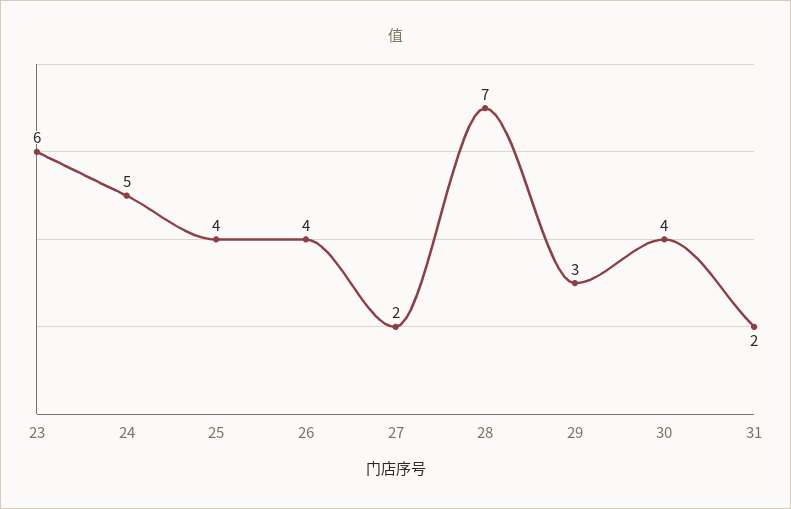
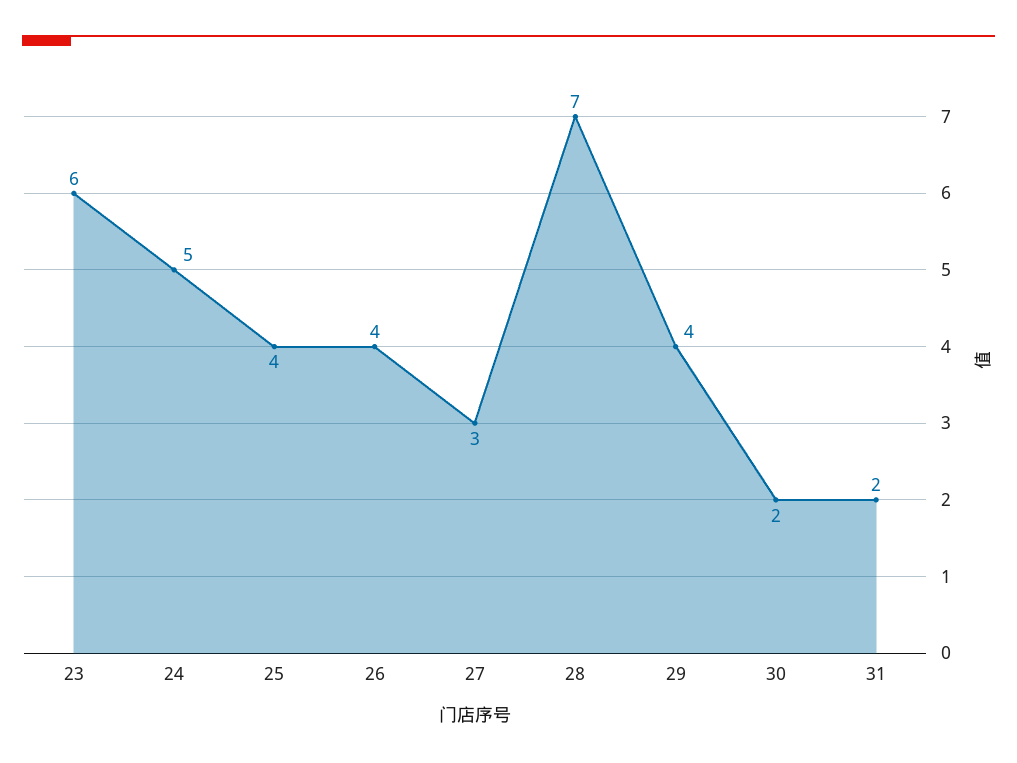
27: 2 -> 3
29: 3 -> 4
30: 4 -> 2

